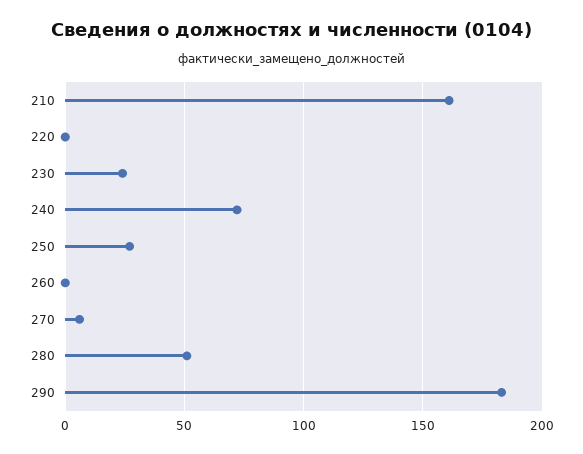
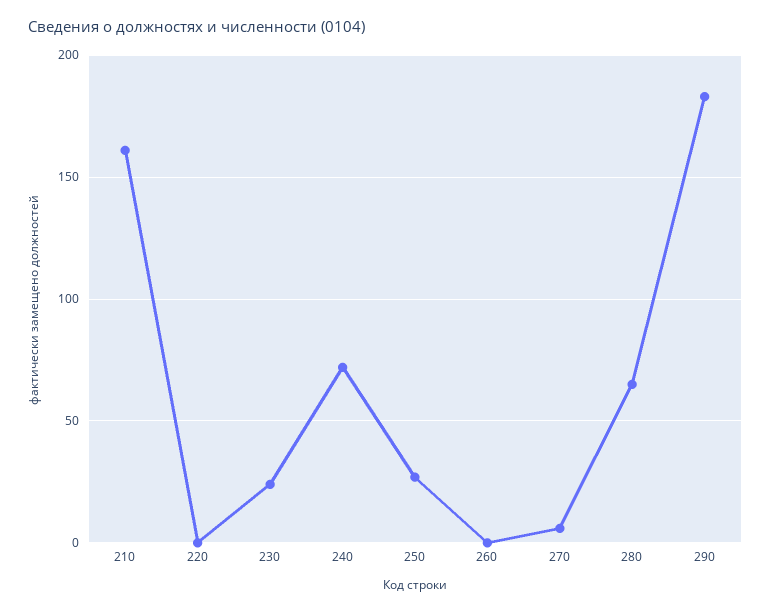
280: 50 -> 65

